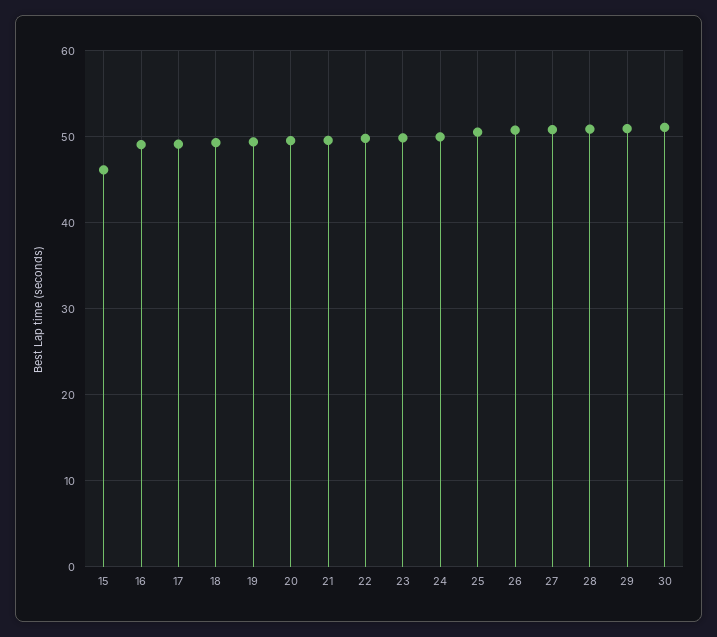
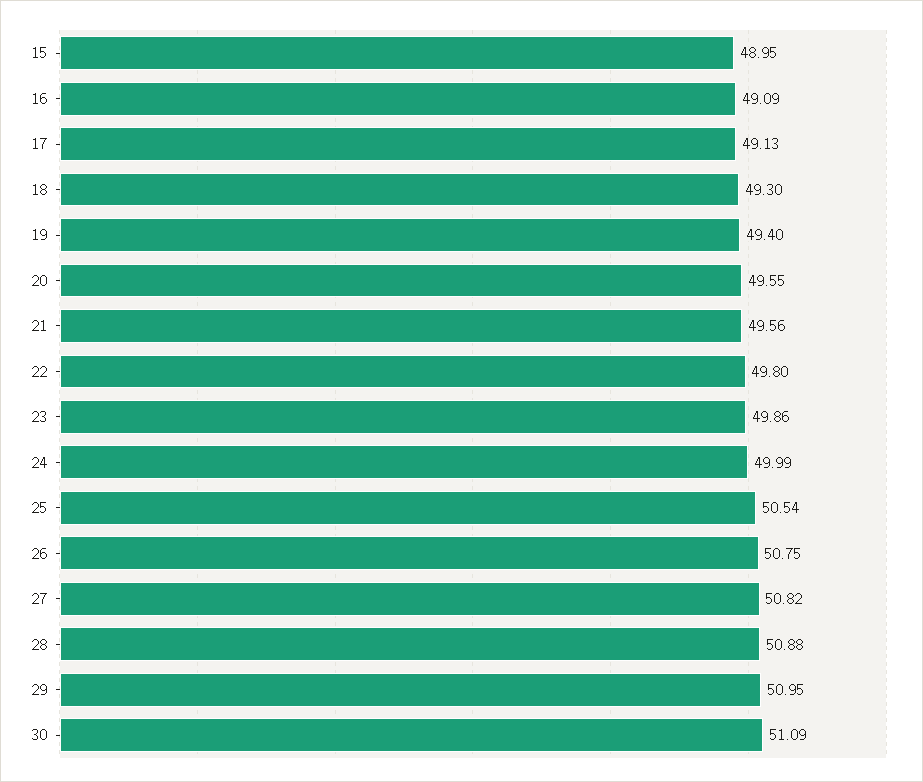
15: 46 -> 48.95

